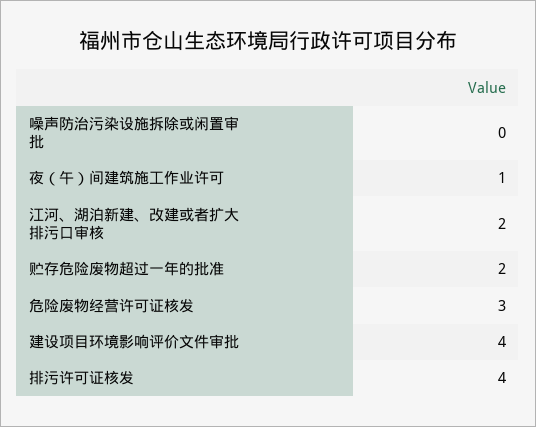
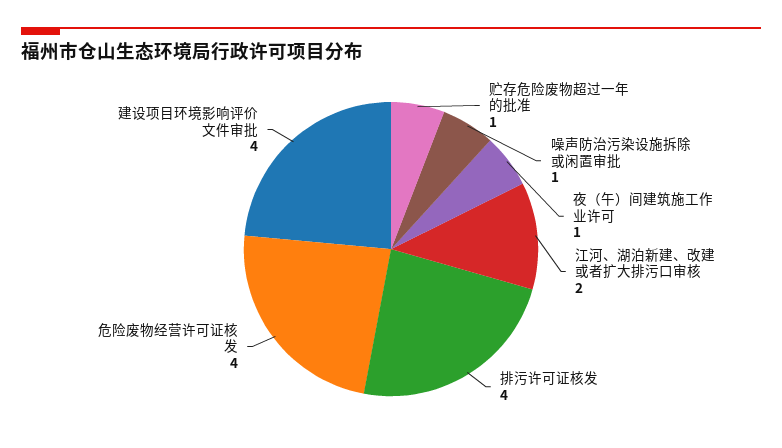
噪声防治污染设施拆除或闲置审批: 0 -> 1
贮存危险废物超过一年的批准: 2 -> 1
危险废物经营许可证核发: 3 -> 4

